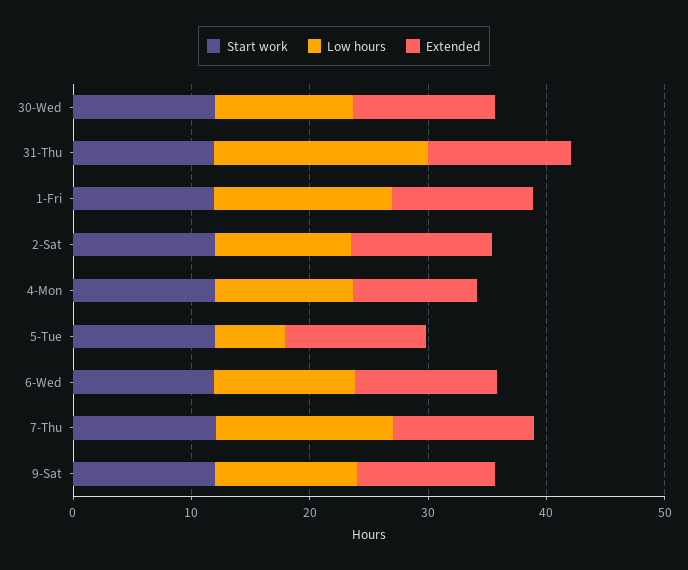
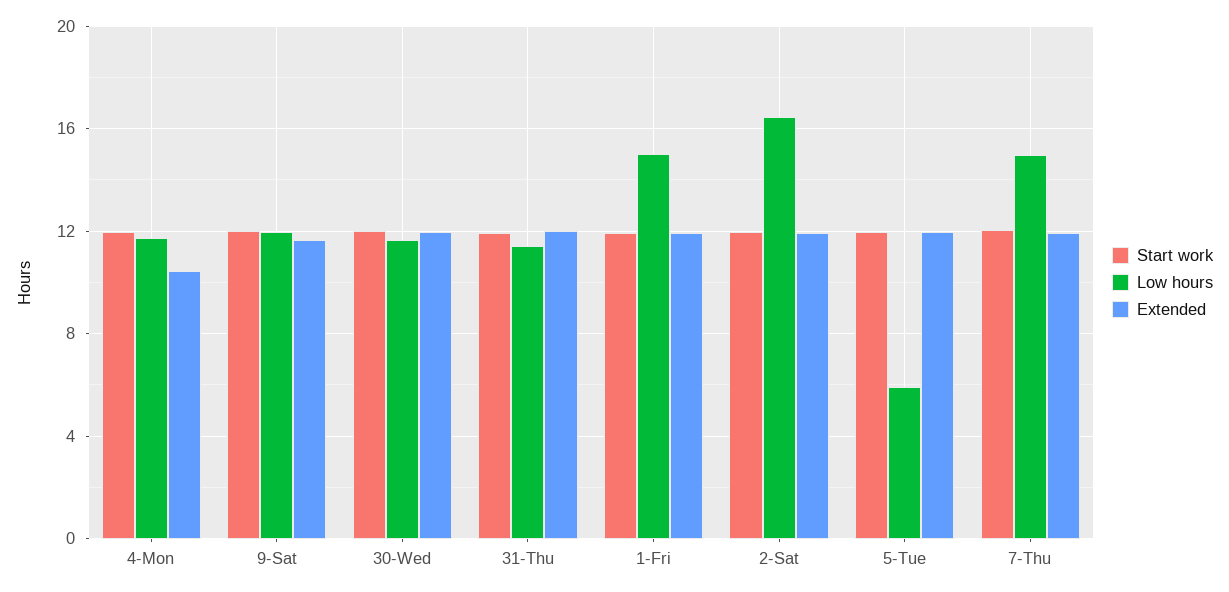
Low hours, 31-Thu: 18 -> 11.5
Low hours, 2-Sat: 12 -> 16.5
Start work, 6-Wed: 12 -> none
Low hours, 6-Wed: 12 -> none
Extended, 6-Wed: 12 -> none

